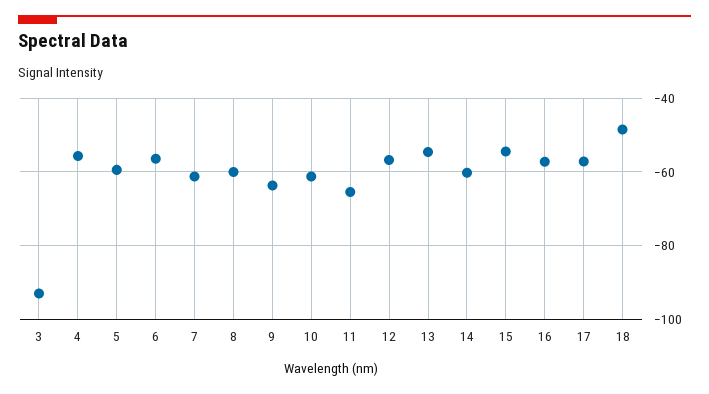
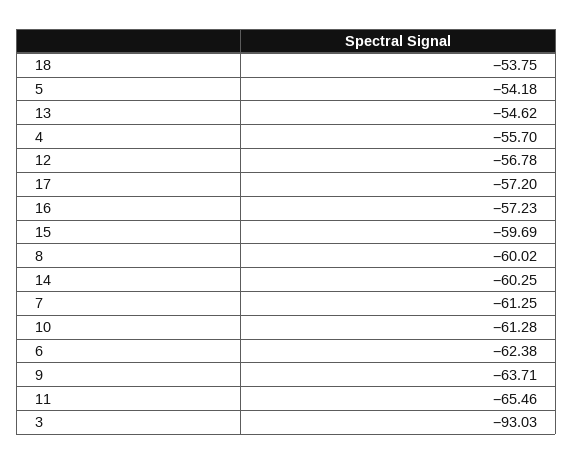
5: -60 -> -54.18
6: -56 -> -62.38
15: -54 -> -59.69
18: -48 -> -53.75

